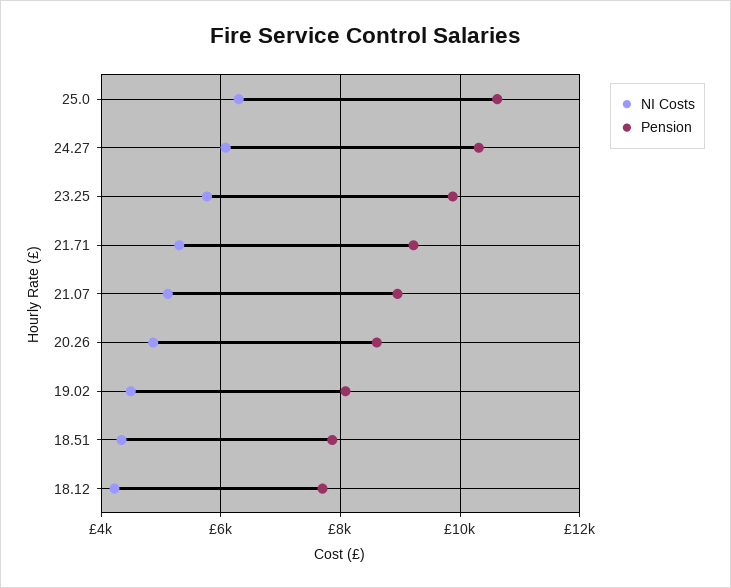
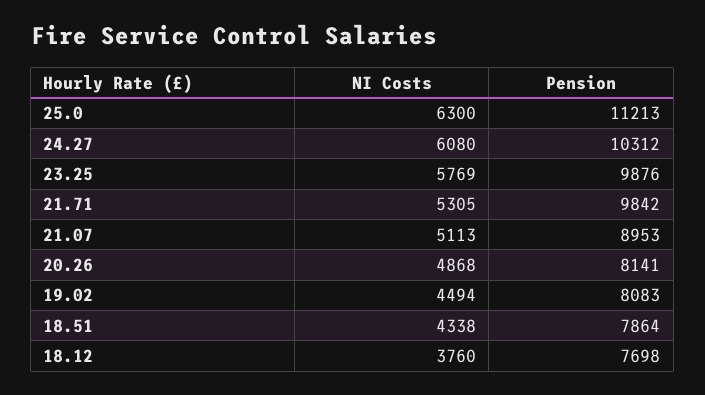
Pension, 25.0: 10600 -> 11213
Pension, 21.71: 9200 -> 9842
Pension, 20.26: 8600 -> 8141
NI Costs, 18.12: 4200 -> 3760

